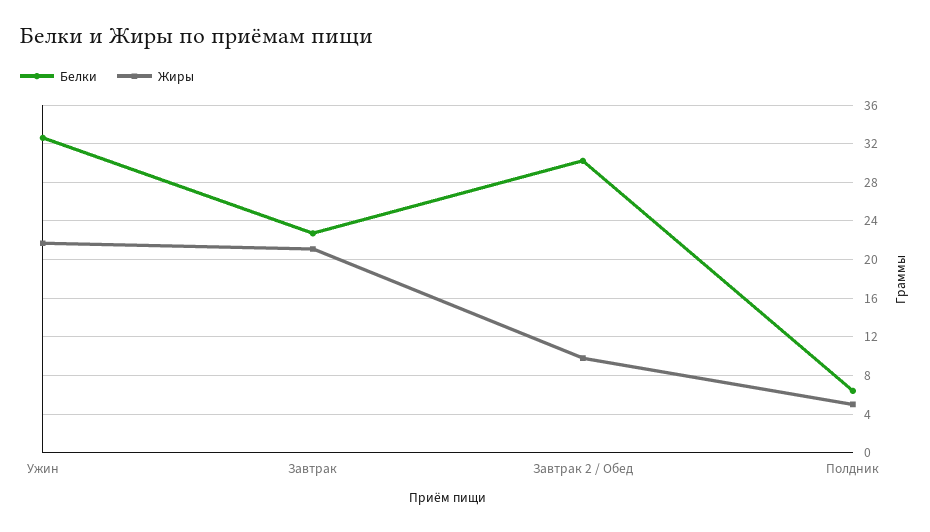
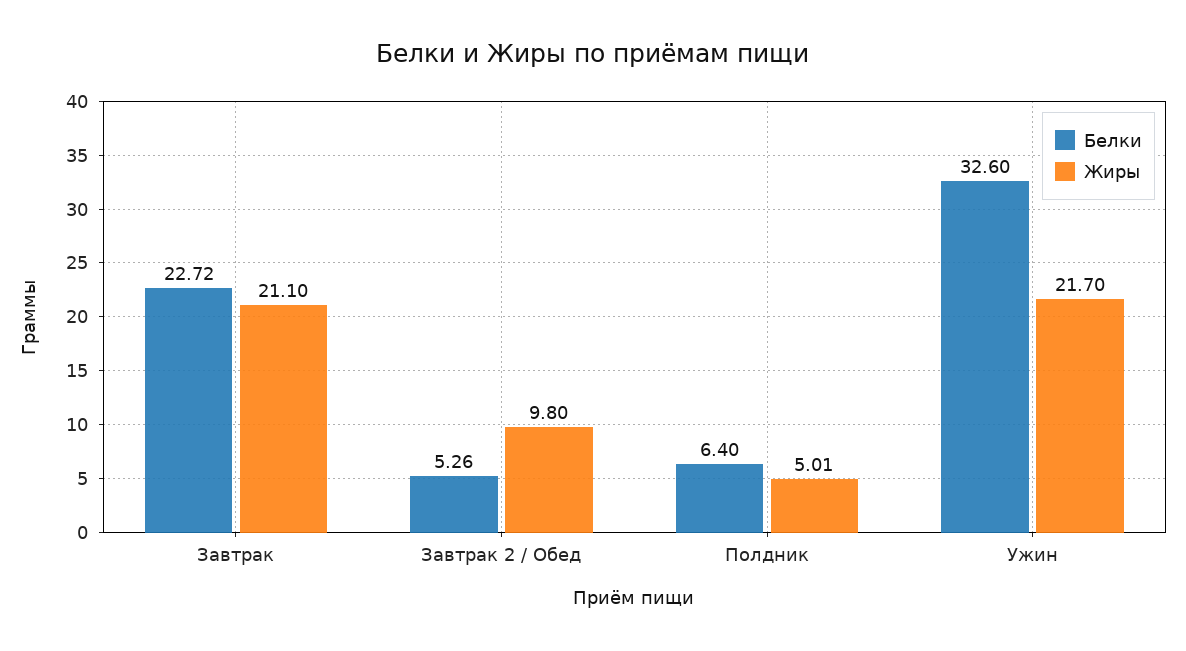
Белки, Завтрак 2 / Обед: 30 -> 5.26

